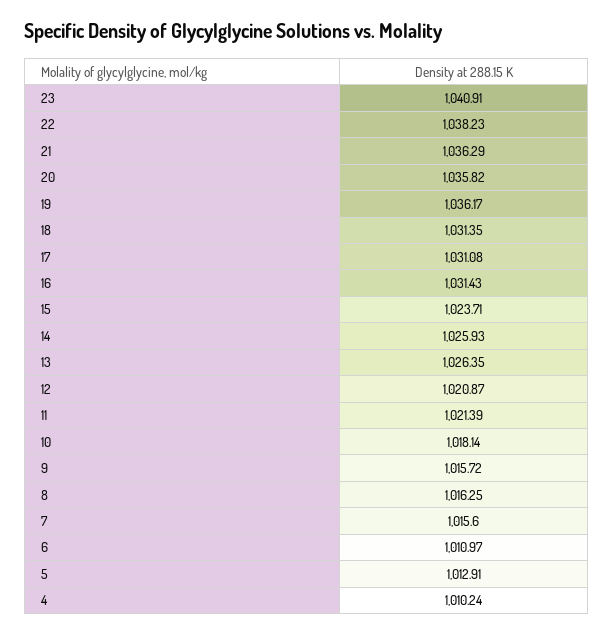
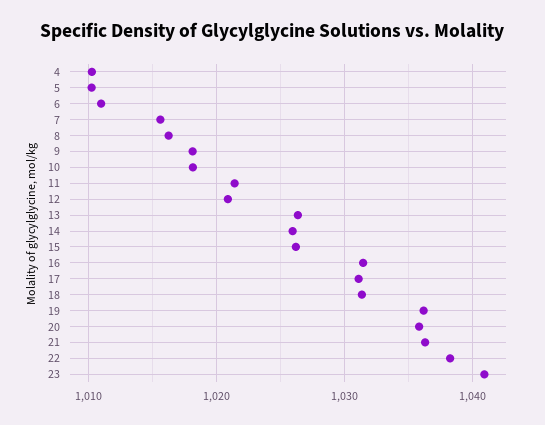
15: 1023.71 -> 1026
9: 1015.72 -> 1018
5: 1012.91 -> 1010

